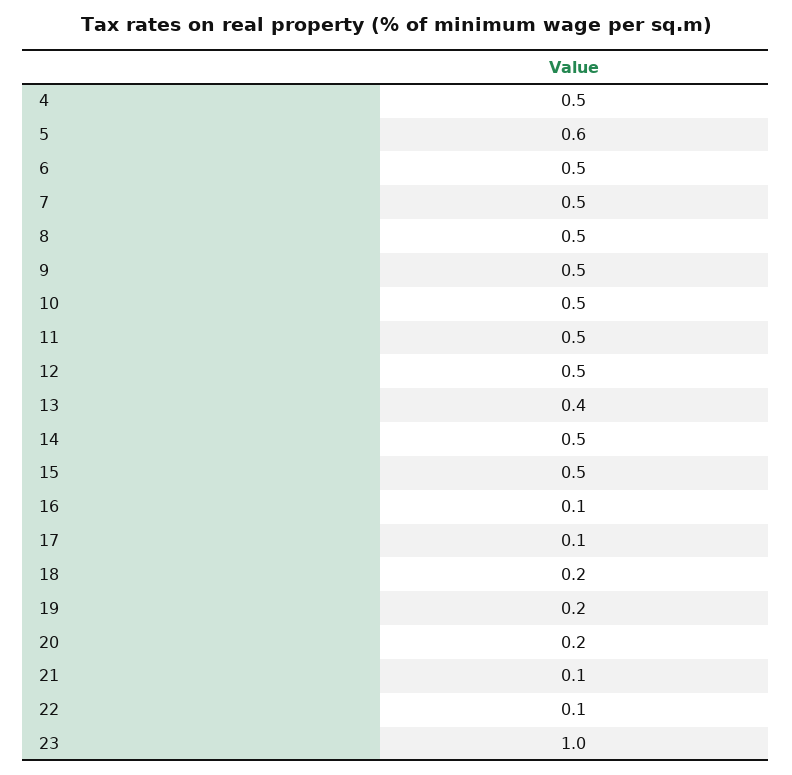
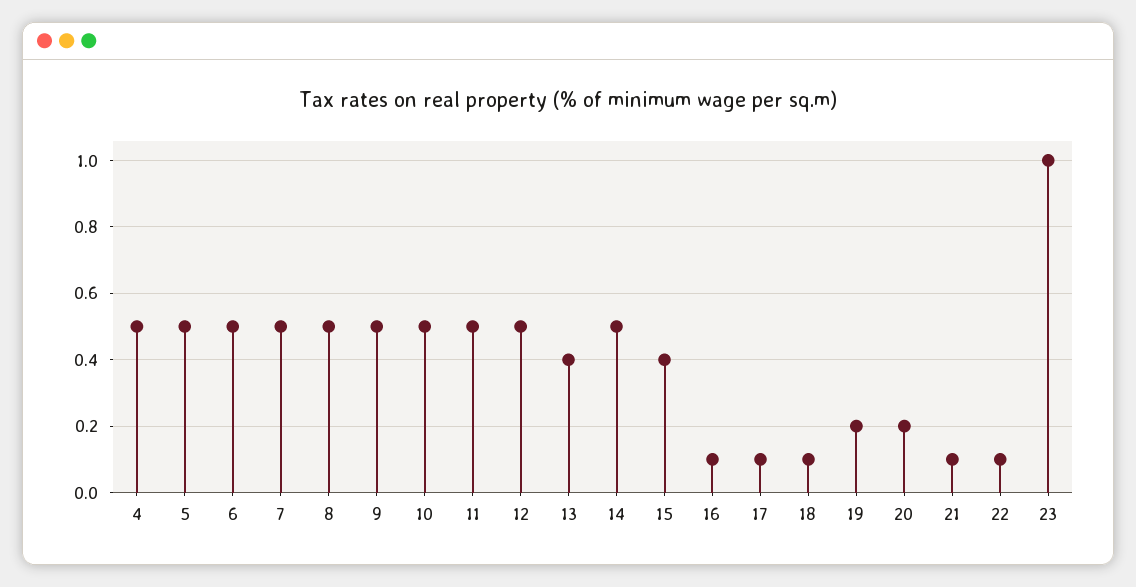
5: 0.6 -> 0.5
15: 0.5 -> 0.4
18: 0.2 -> 0.1

